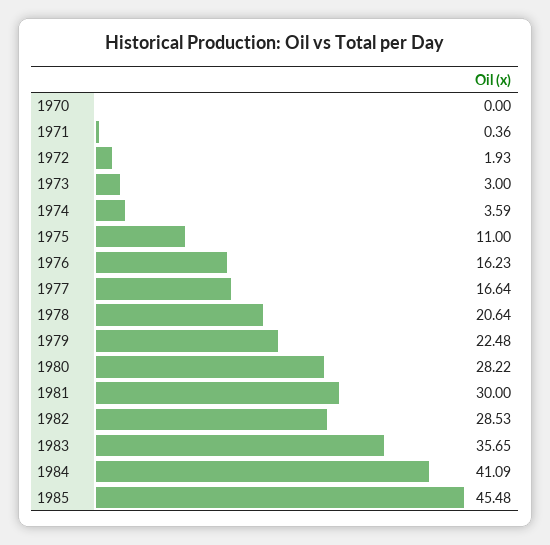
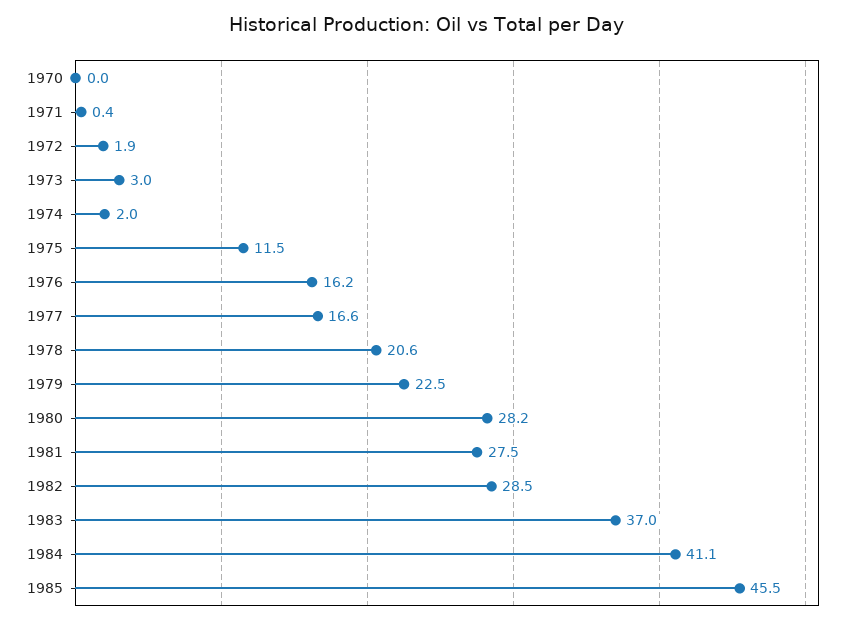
1974: 3.59 -> 2
1975: 11 -> 11.5
1981: 30 -> 27.5
1983: 35.65 -> 37

